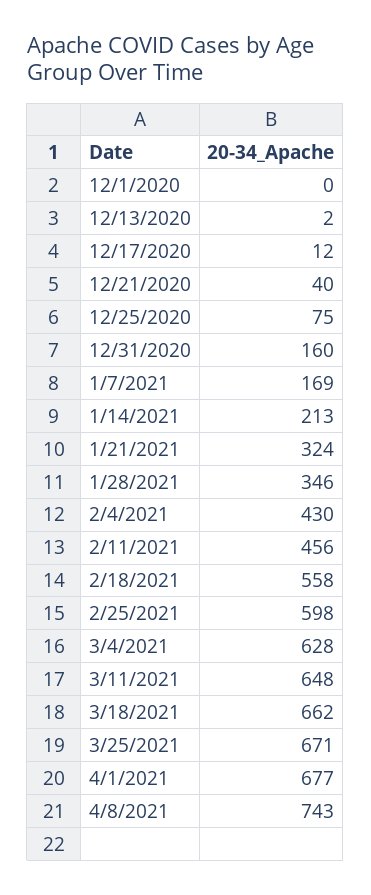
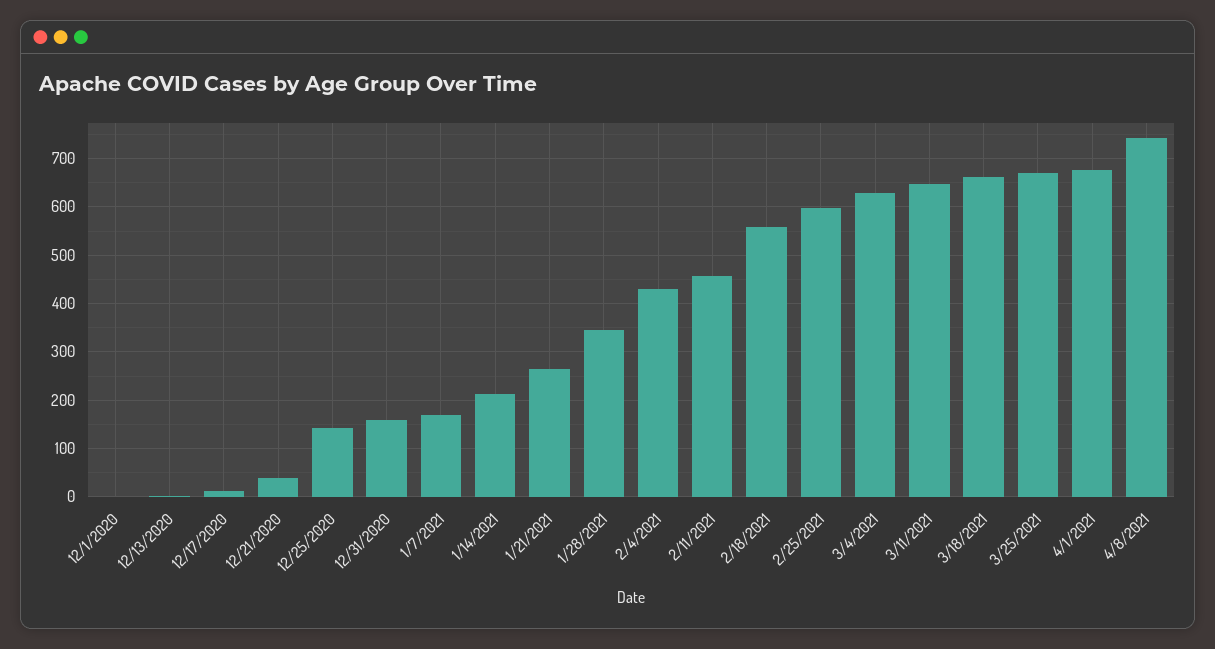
12/25/2020: 75 -> 140
1/21/2021: 324 -> 260

